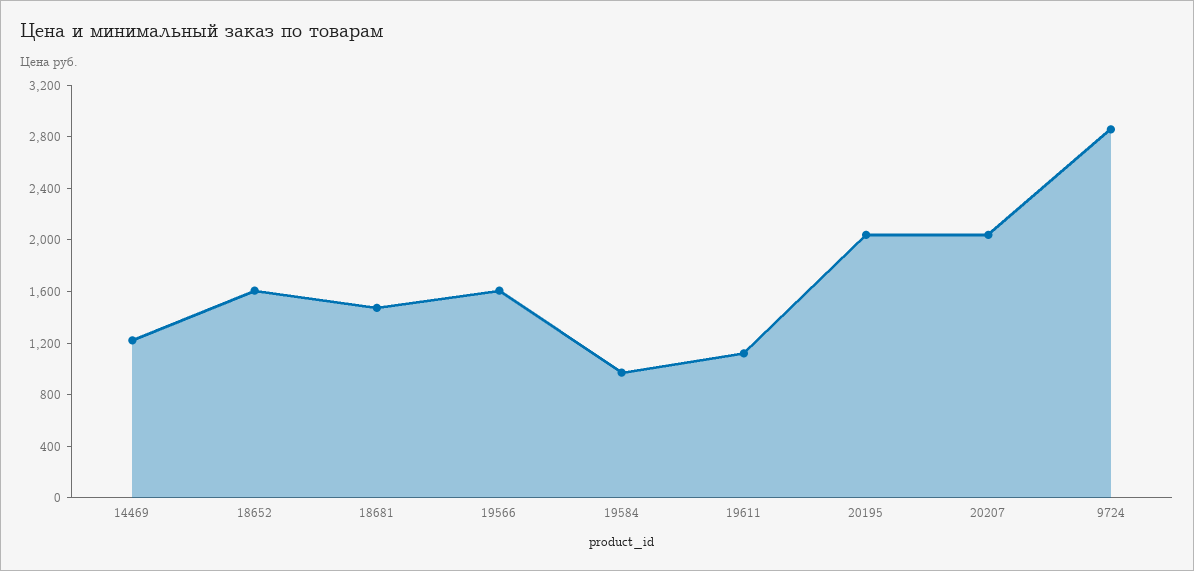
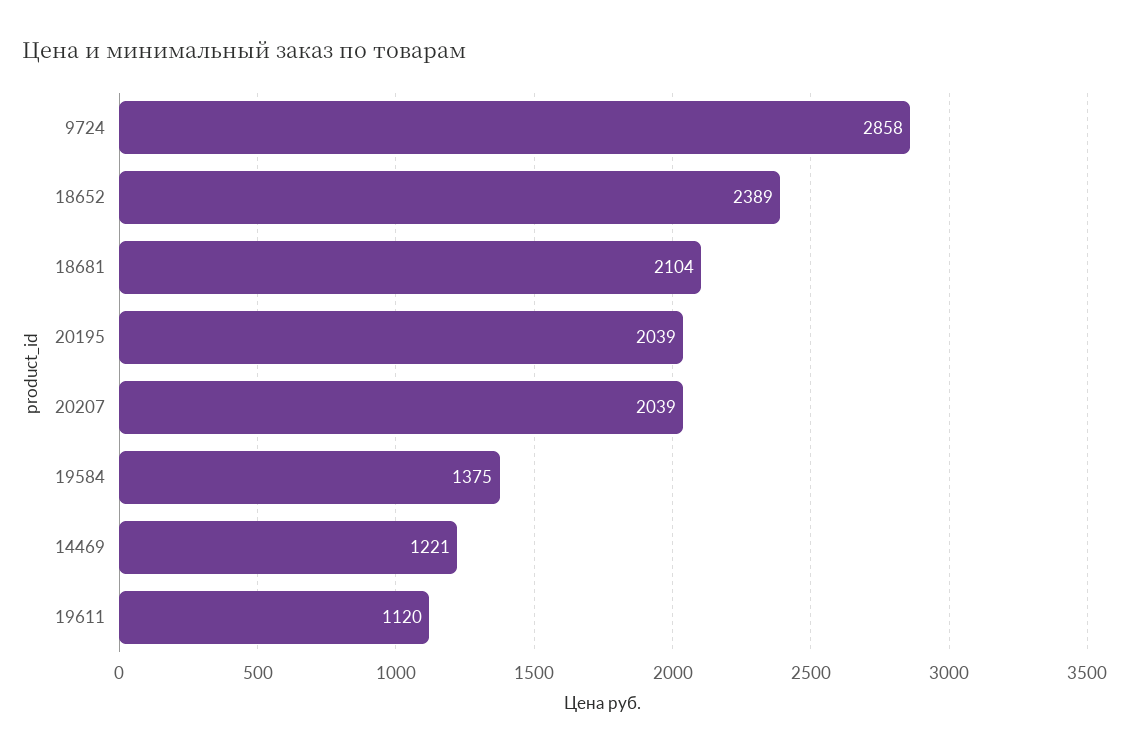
18652: 1600 -> 2389
18681: 1500 -> 2104
19566: 1600 -> none
19584: 1000 -> 1375

